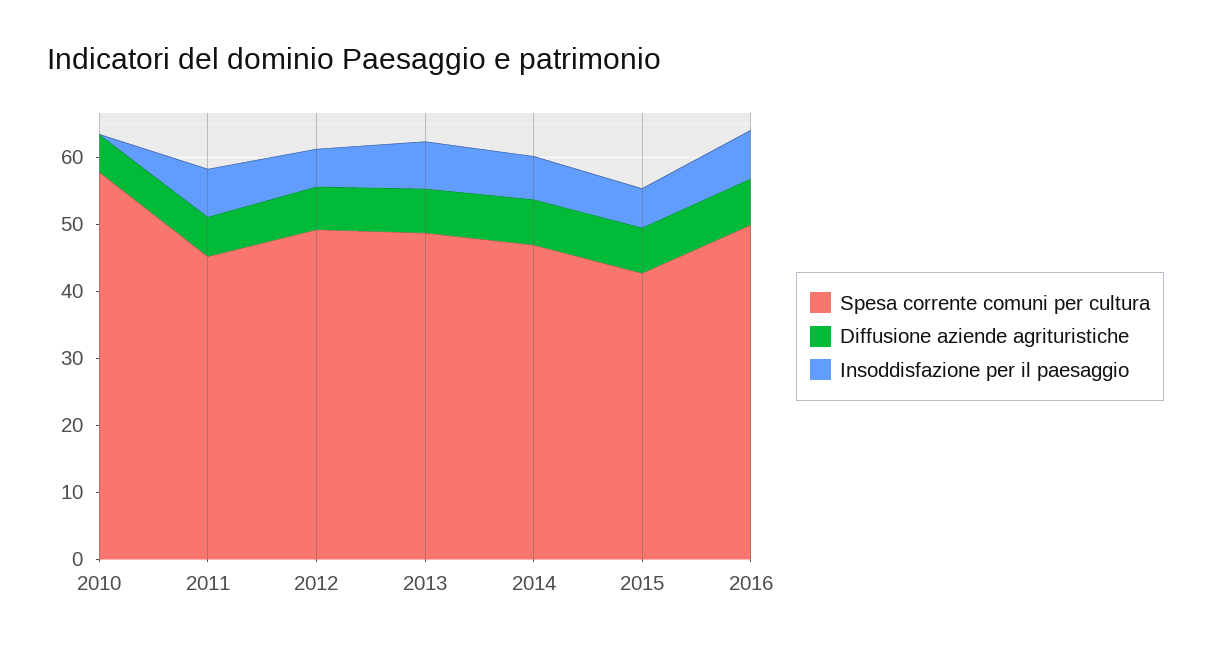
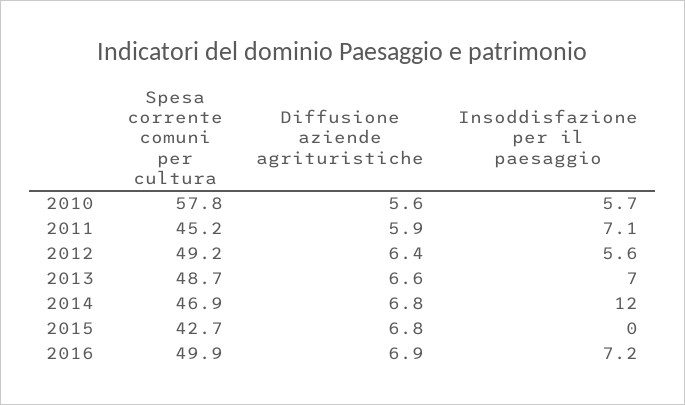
Insoddisfazione per il paesaggio, 2010: 0 -> 5.7
Insoddisfazione per il paesaggio, 2014: 6 -> 12
Insoddisfazione per il paesaggio, 2015: 6 -> 0

